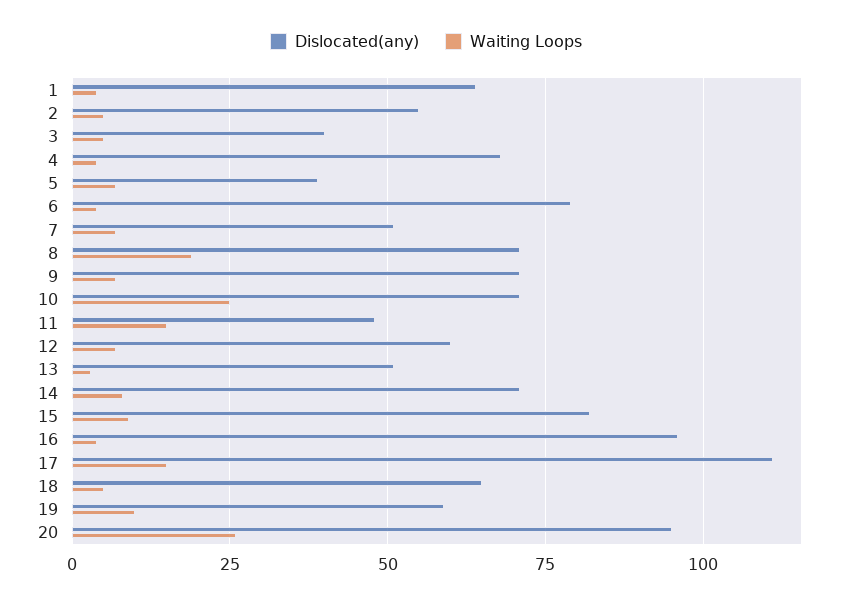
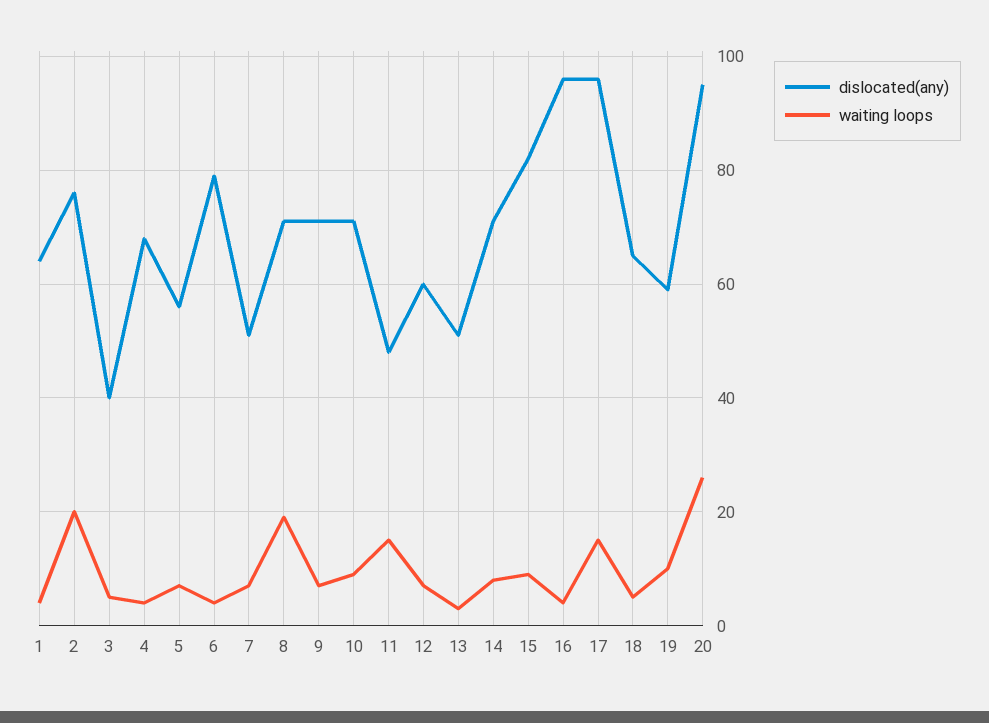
Dislocated(any), 2: 55 -> 75
Waiting Loops, 2: 5 -> 20
Dislocated(any), 5: 40 -> 55
Waiting Loops, 10: 25 -> 10
Dislocated(any), 17: 110 -> 95

